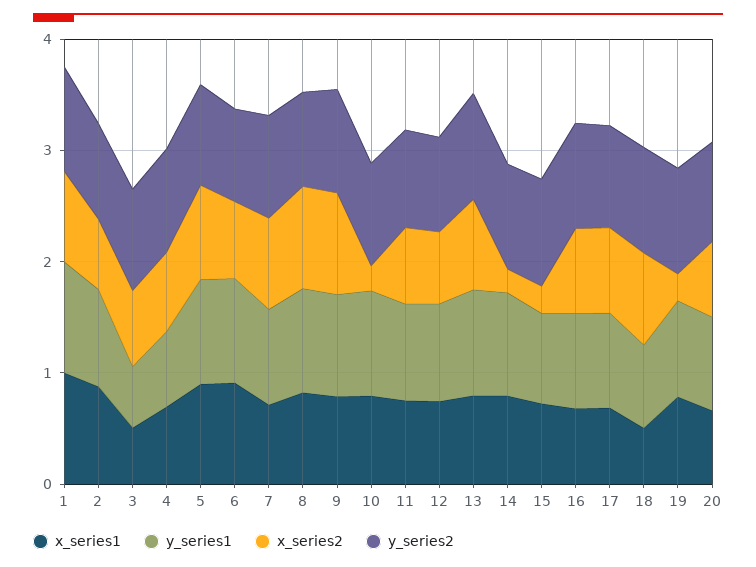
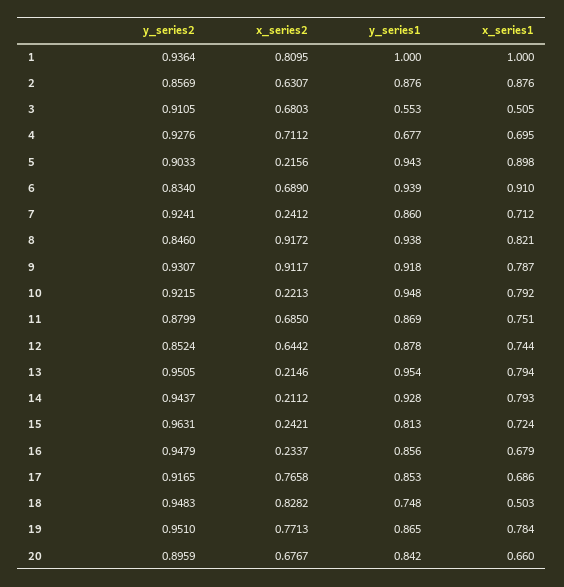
x_series2, 5: 0.8 -> 0.2156
x_series2, 7: 0.8 -> 0.2412
x_series2, 13: 0.8 -> 0.2146
x_series2, 16: 0.8 -> 0.2337
x_series2, 19: 0.2 -> 0.7713

